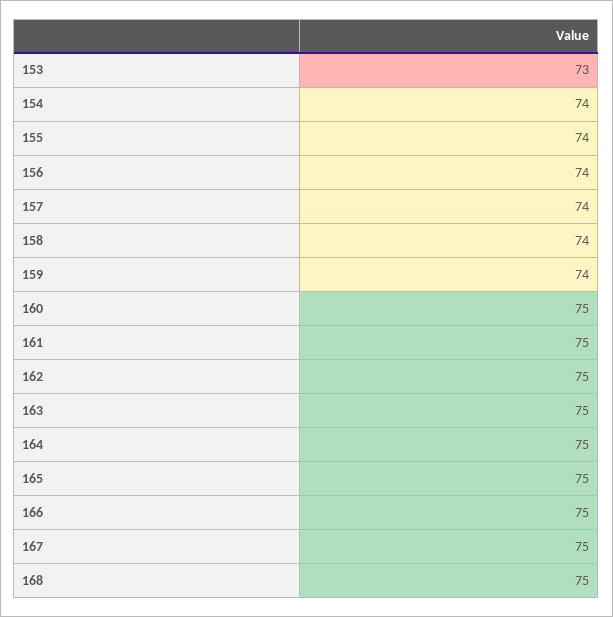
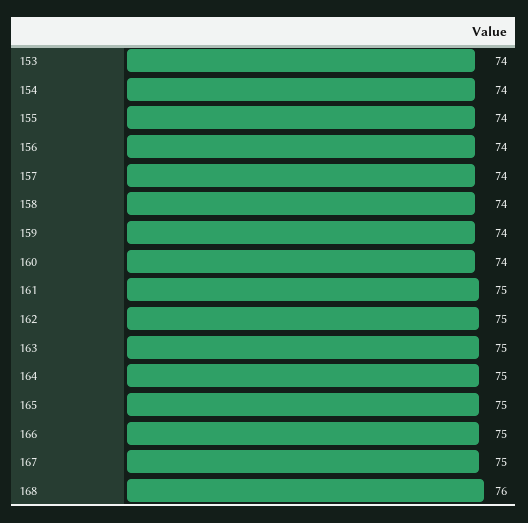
153: 73 -> 74
160: 75 -> 74
168: 75 -> 76

